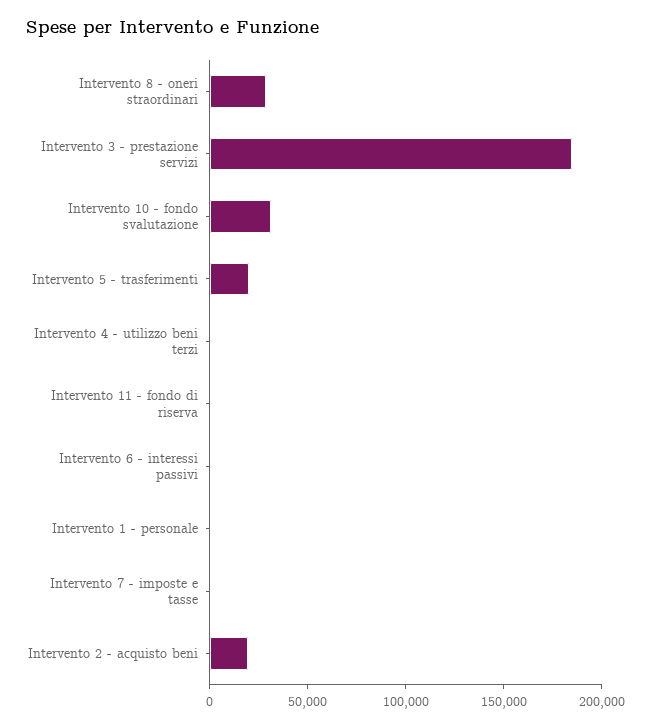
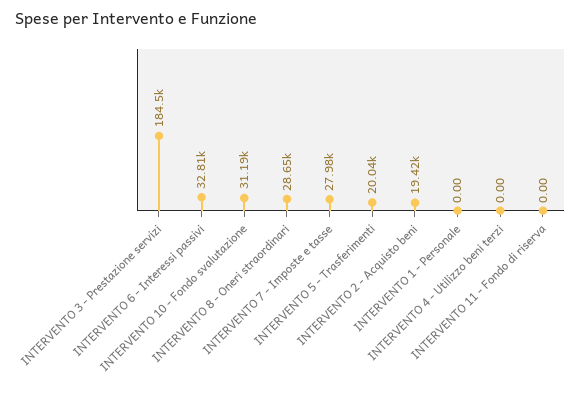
Intervento 6 - interessi passivi: 0 -> 32810
Intervento 7 - imposte e tasse: 0 -> 27980

